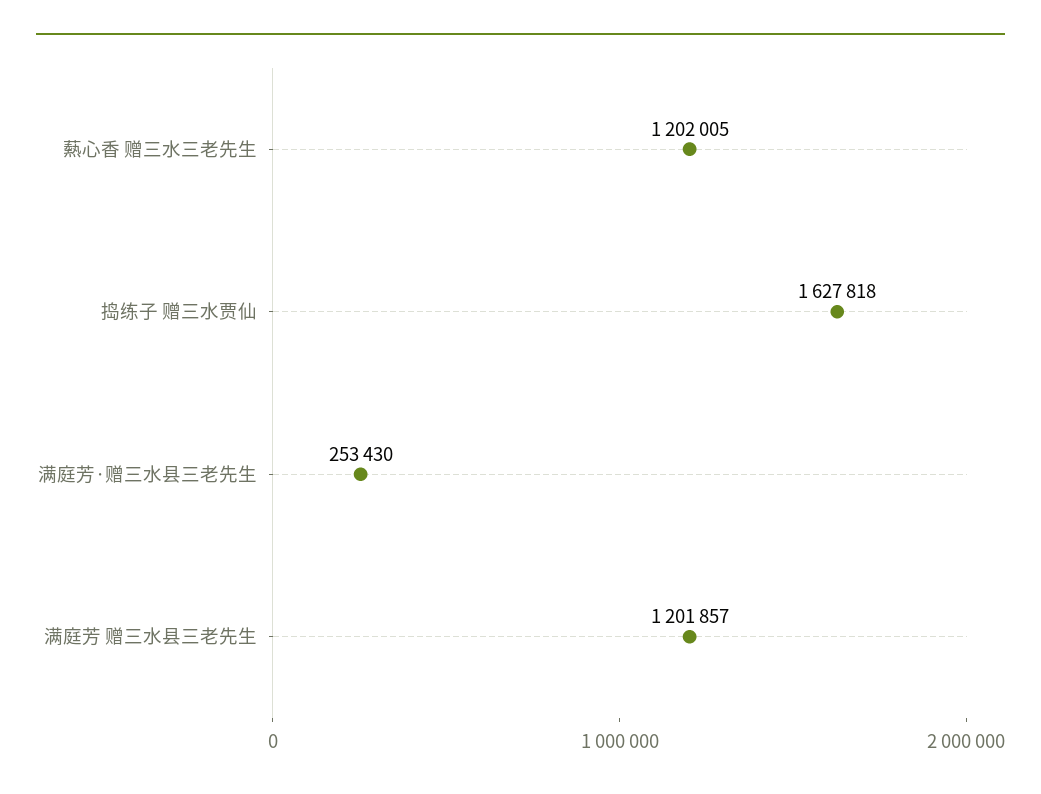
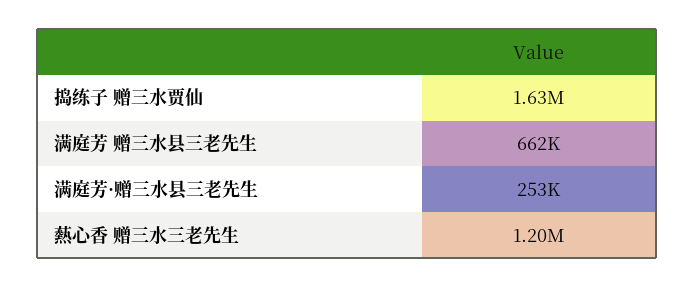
满庭芳 赠三水县三老先生: 1201857 -> 662000

